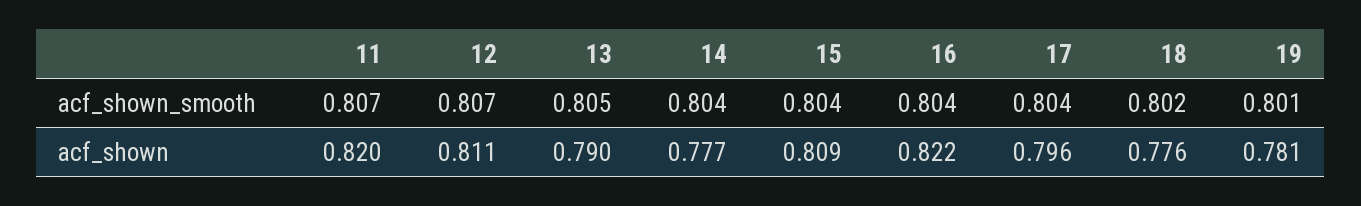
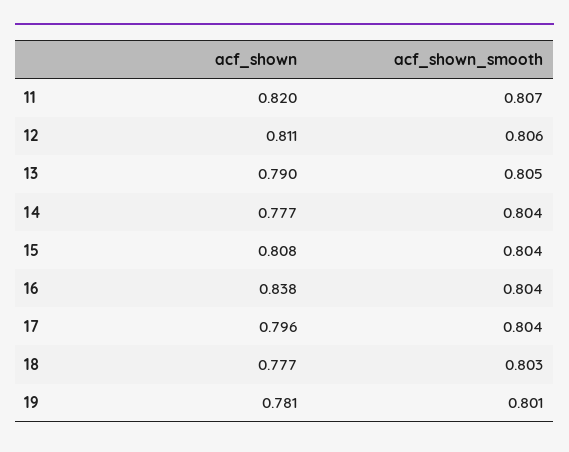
12, acf_shown_smooth: 0.807 -> 0.806
18, acf_shown_smooth: 0.802 -> 0.803
15, acf_shown: 0.809 -> 0.808
16, acf_shown: 0.822 -> 0.838
18, acf_shown: 0.776 -> 0.777

